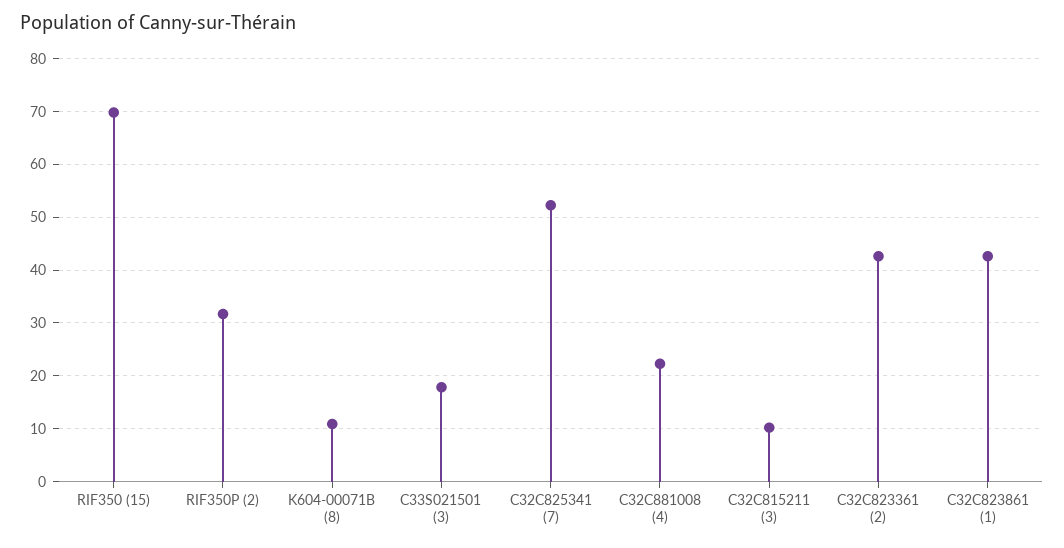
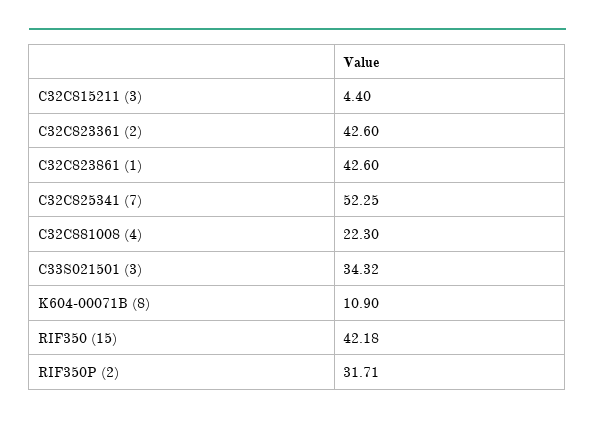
RIF350 (15): 70 -> 42.18
C33S021501 (3): 18 -> 34.32
C32C815211 (3): 10 -> 4.4

